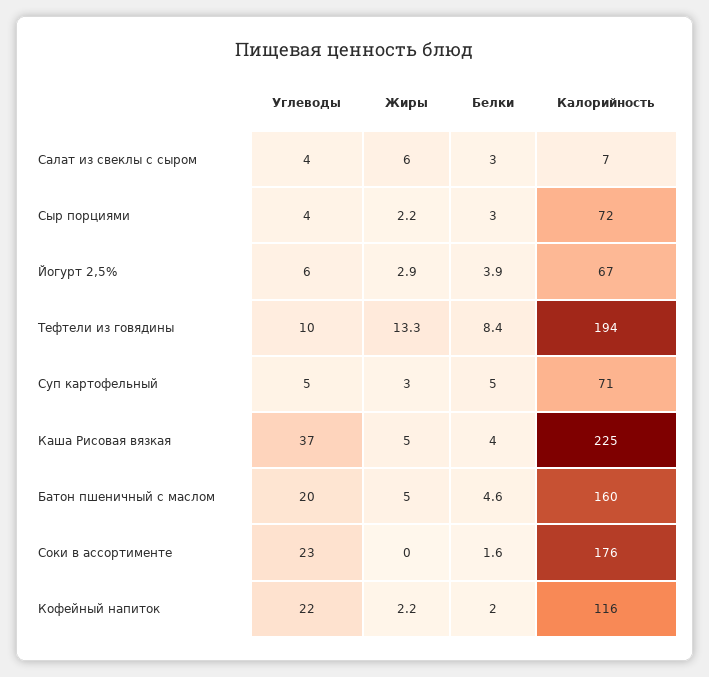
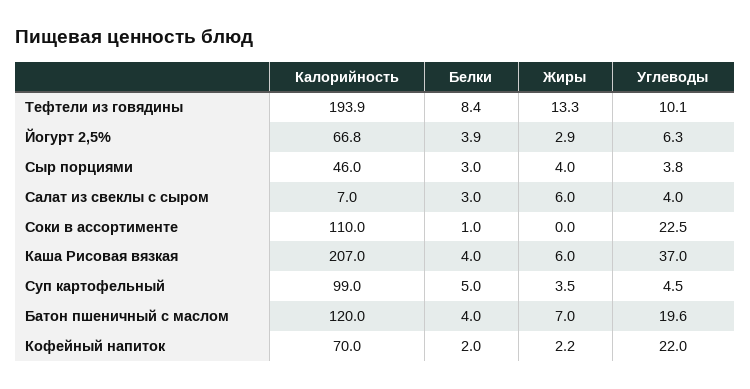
Жиры, Сыр порциями: 2.2 -> 4
Калорийность, Сыр порциями: 72 -> 46
Жиры, Суп картофельный: 3 -> 3.5
Калорийность, Суп картофельный: 71 -> 99
Жиры, Каша Рисовая вязкая: 5 -> 6
Калорийность, Каша Рисовая вязкая: 225 -> 207
Жиры, Батон пшеничный с маслом: 5 -> 7
Белки, Батон пшеничный с маслом: 4.6 -> 4
Калорийность, Батон пшеничный с маслом: 160 -> 120
Белки, Соки в ассортименте: 1.6 -> 1
Калорийность, Соки в ассортименте: 176 -> 110
Калорийность, Кофейный напиток: 116 -> 70

